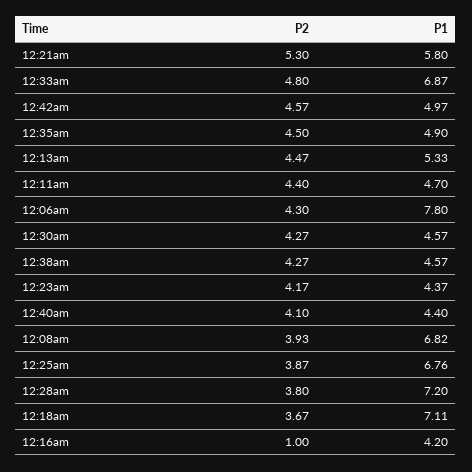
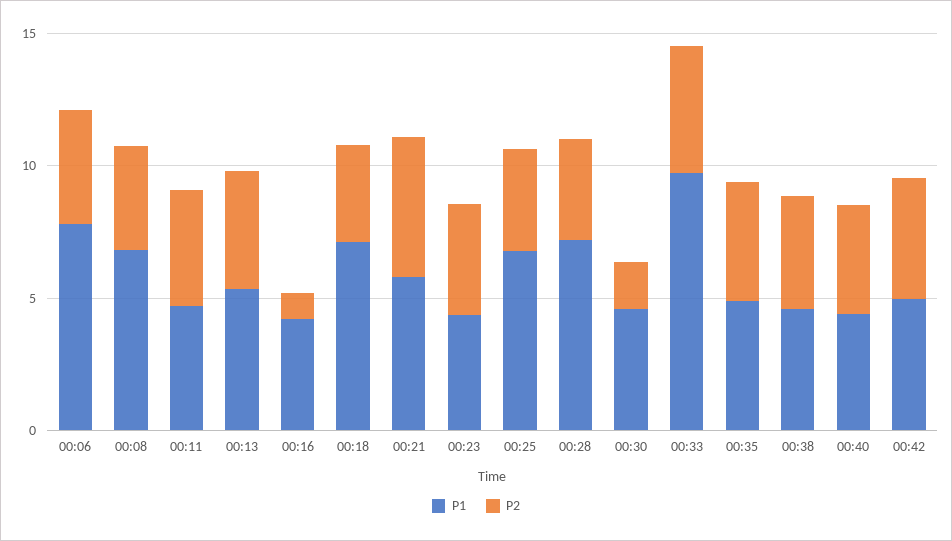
P1, 12:33am: 6.87 -> 10
P2, 12:30am: 4.27 -> 2

